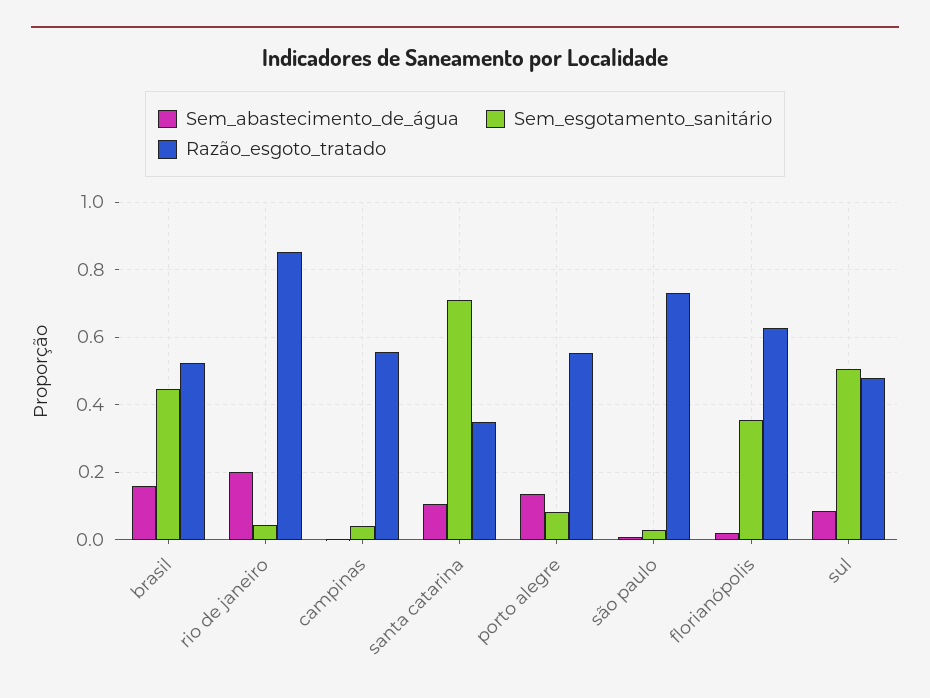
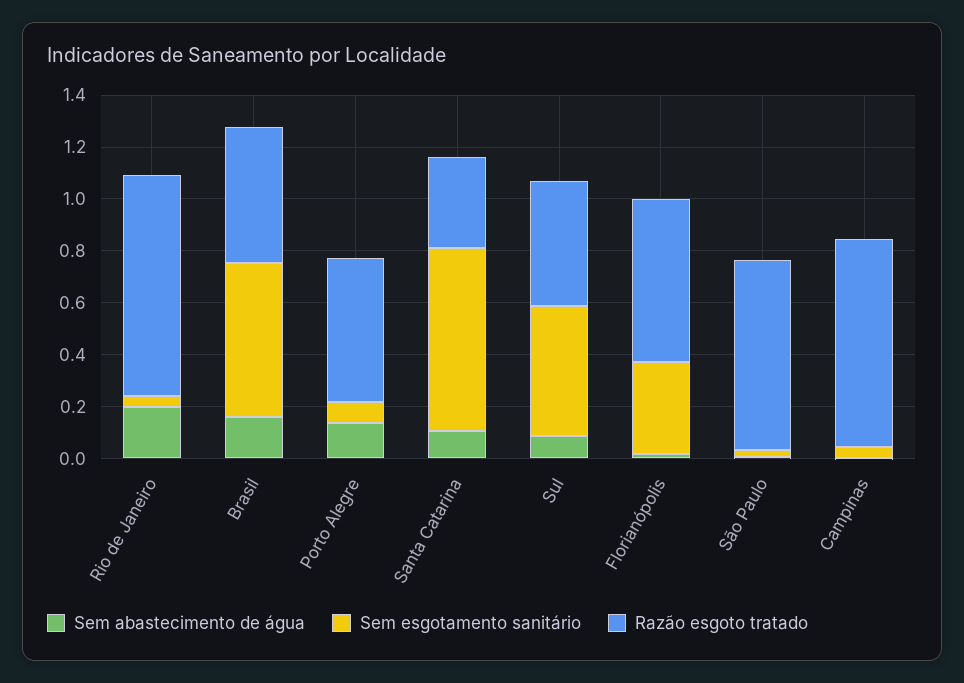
Sem_esgotamento_sanitário, brasil: 0.44 -> 0.6
Razão_esgoto_tratado, campinas: 0.56 -> 0.8

